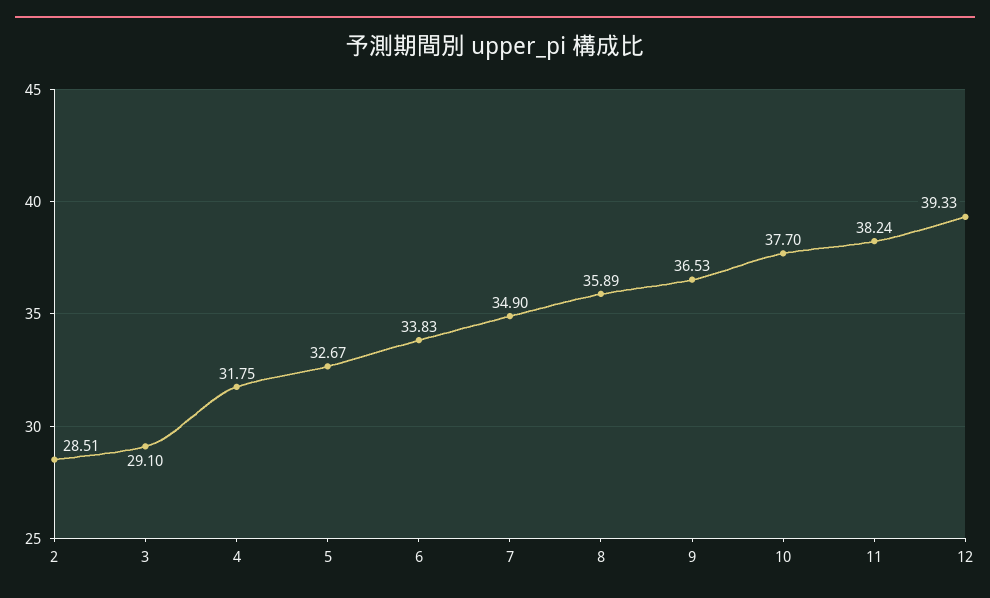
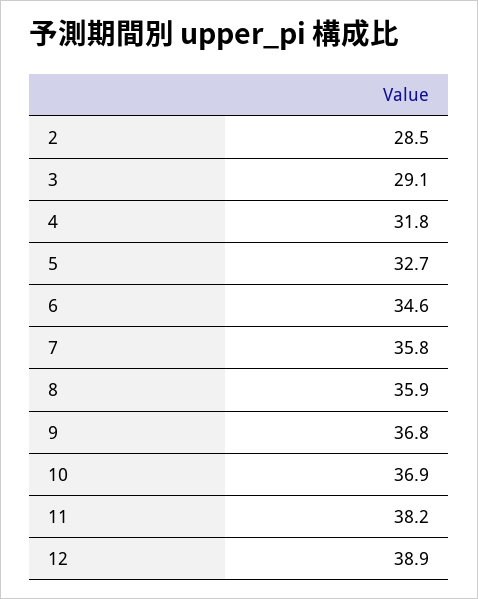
6: 33.83 -> 34.6
7: 34.9 -> 35.8
9: 36.53 -> 36.8
10: 37.7 -> 36.9
12: 39.33 -> 38.9

